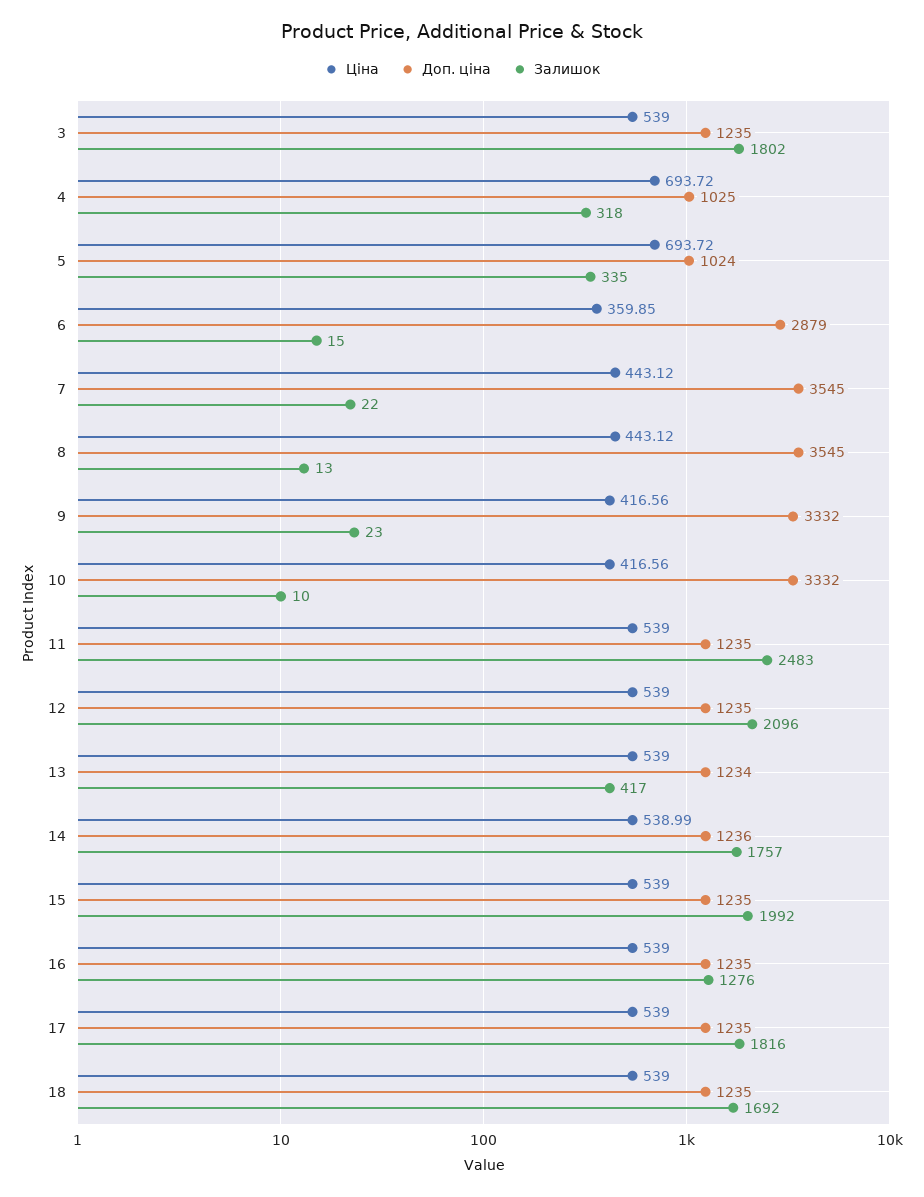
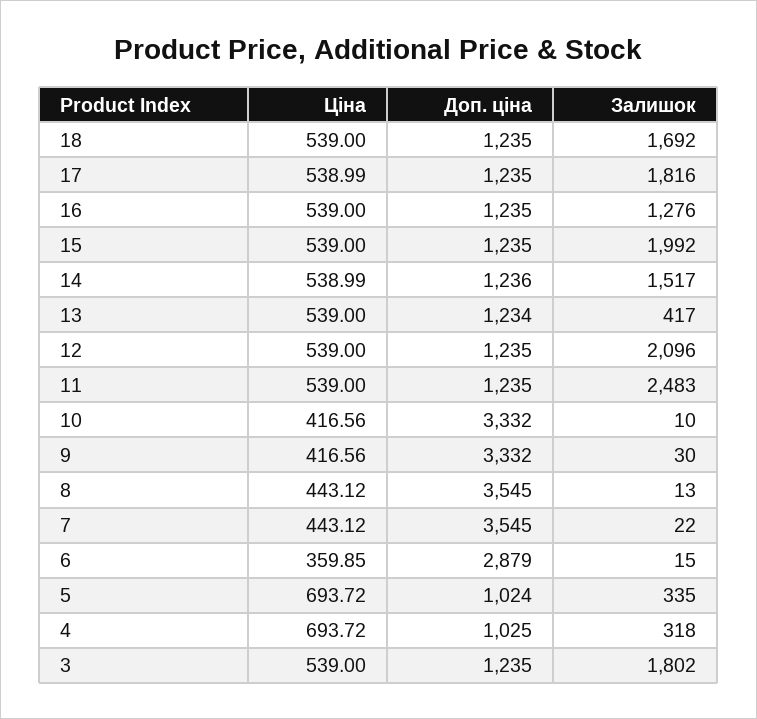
Залишок, 9: 23 -> 30
Залишок, 14: 1757 -> 1517
Ціна, 17: 539 -> 538.99

